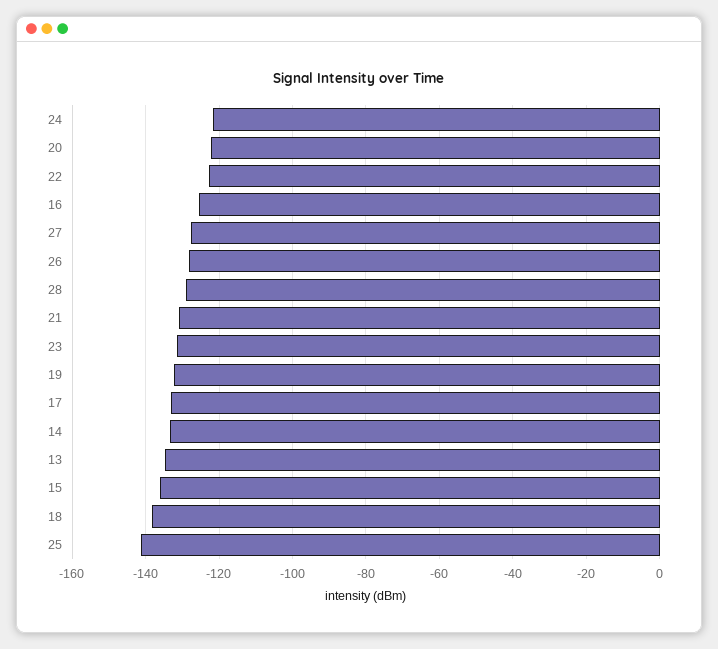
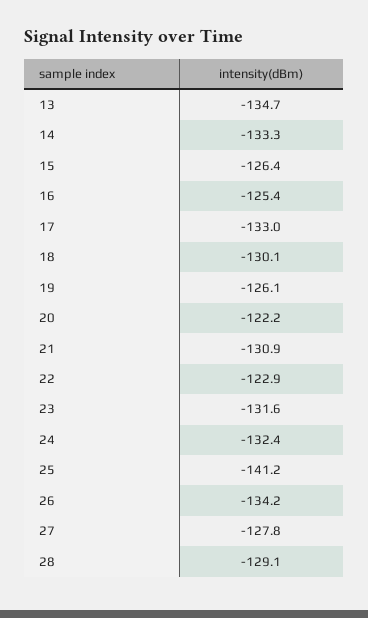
24: -122 -> -132.4
26: -128 -> -134.2
19: -132 -> -126.1
15: -136 -> -126.4
18: -138 -> -130.1

